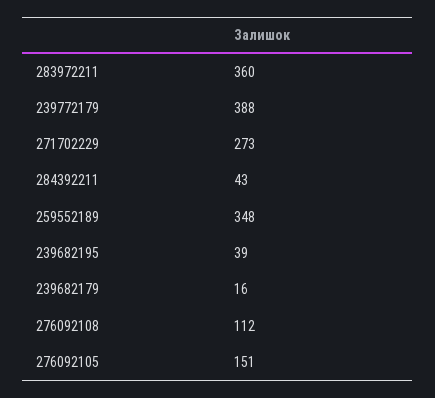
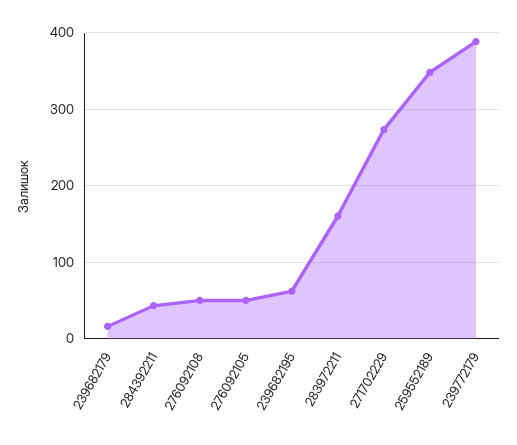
283972211: 360 -> 160
239682195: 39 -> 60
276092108: 112 -> 50
276092105: 151 -> 50

